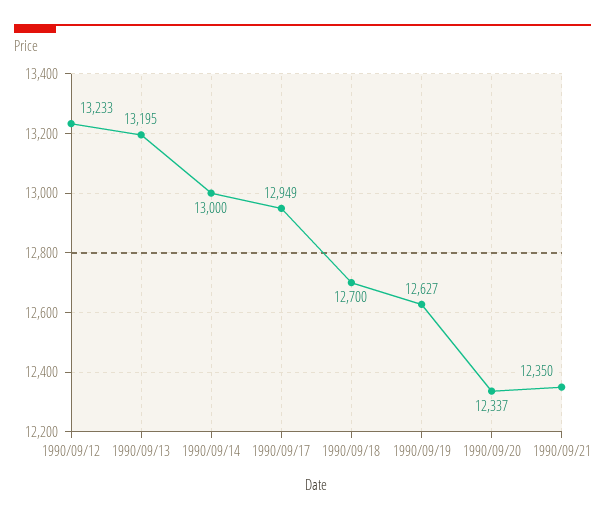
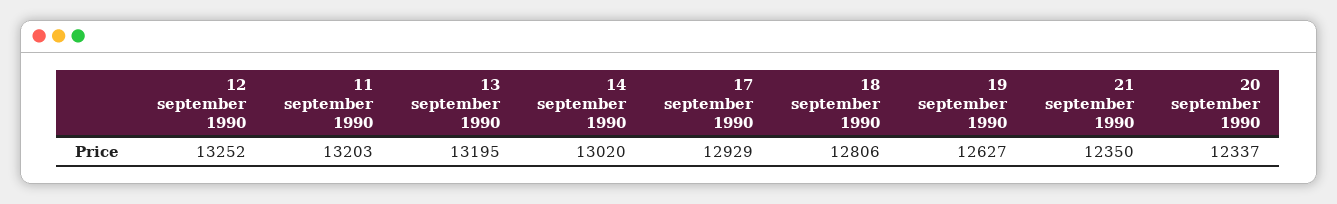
1990/09/12: 13233 -> 13252
1990/09/14: 13000 -> 13020
1990/09/17: 12949 -> 12929
1990/09/18: 12700 -> 12806
11 september 1990: none -> 13203

